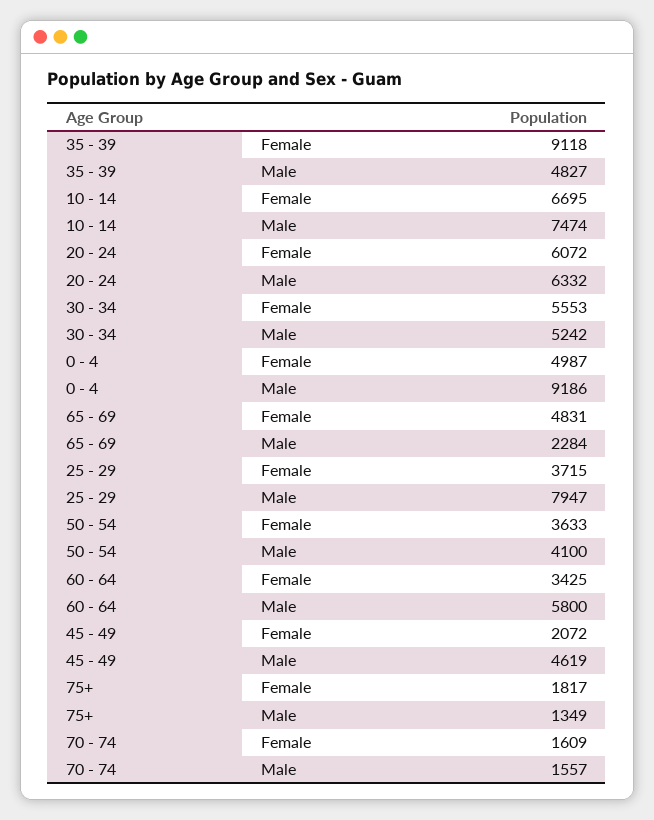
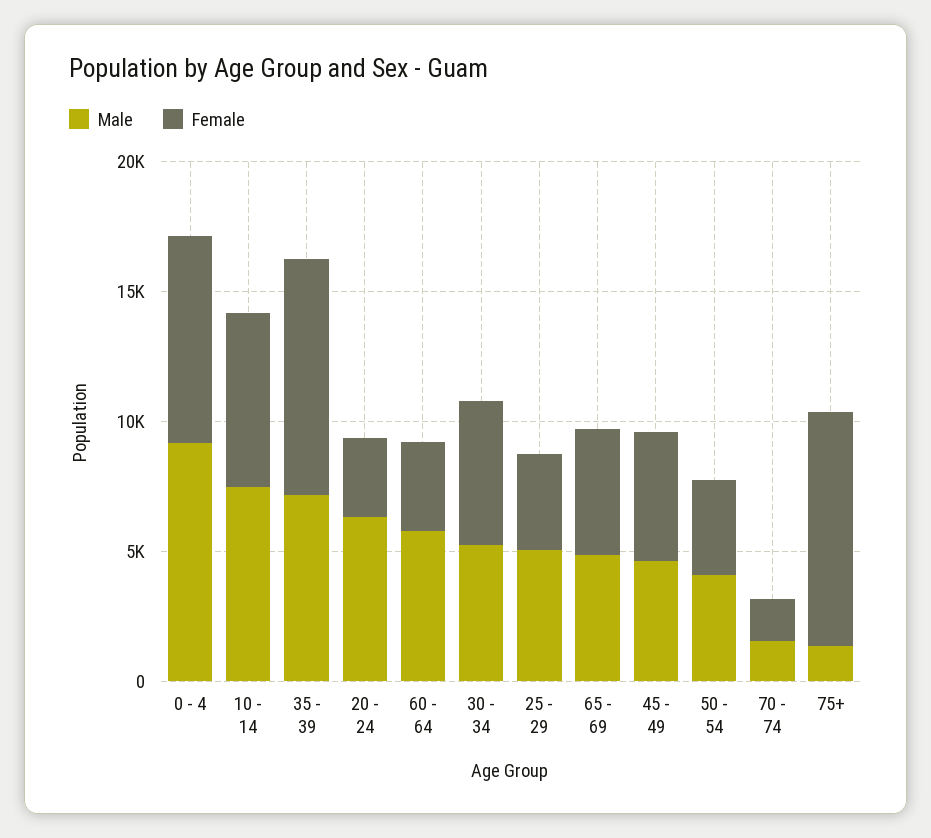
Male, 35 - 39: 4827 -> 7000
Female, 20 - 24: 6072 -> 3000
Female, 0 - 4: 4987 -> 8000
Male, 65 - 69: 2284 -> 5000
Male, 25 - 29: 7947 -> 5000
Female, 45 - 49: 2072 -> 5000
Female, 75+: 1817 -> 9000

